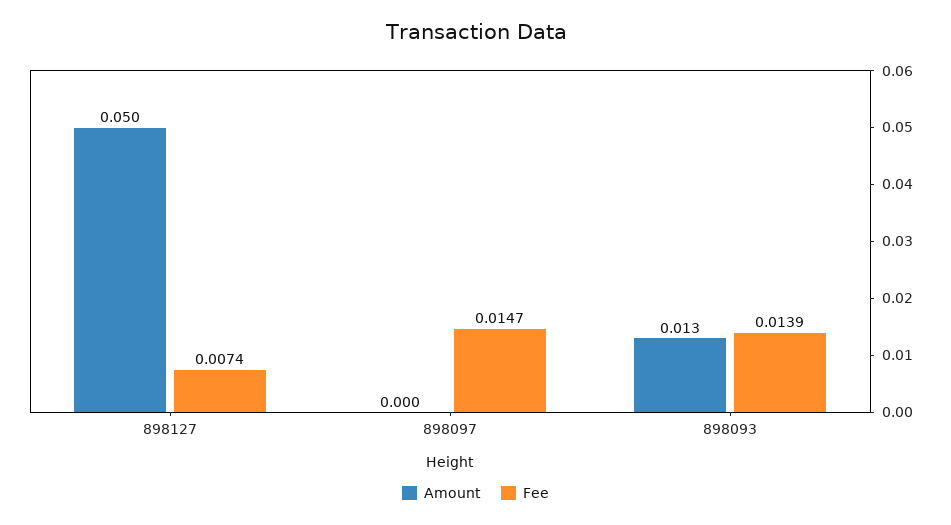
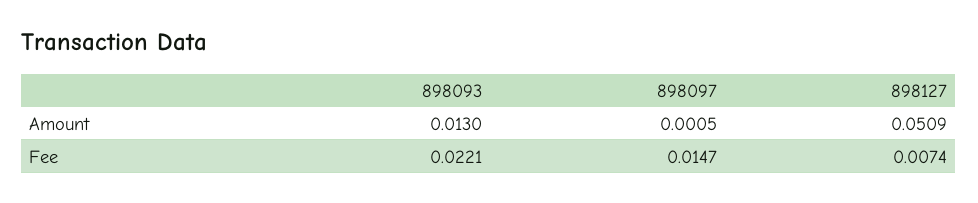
Amount, 898127: 0.05 -> 0.0509
Amount, 898097: 0 -> 0.0005
Fee, 898093: 0.0139 -> 0.0221

